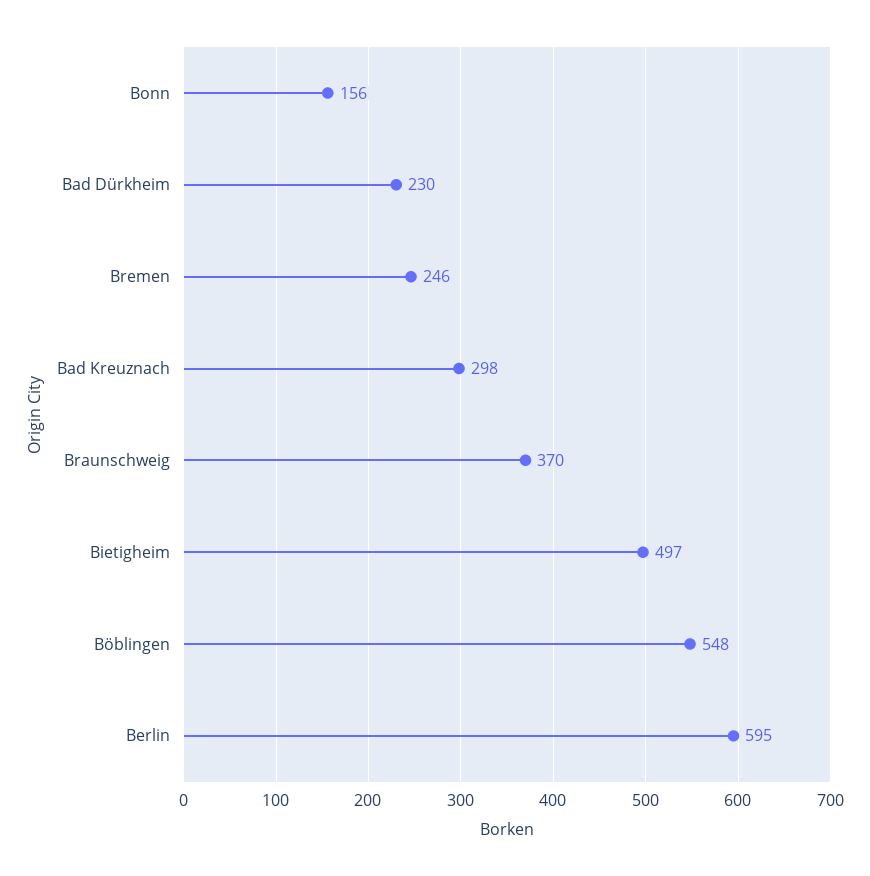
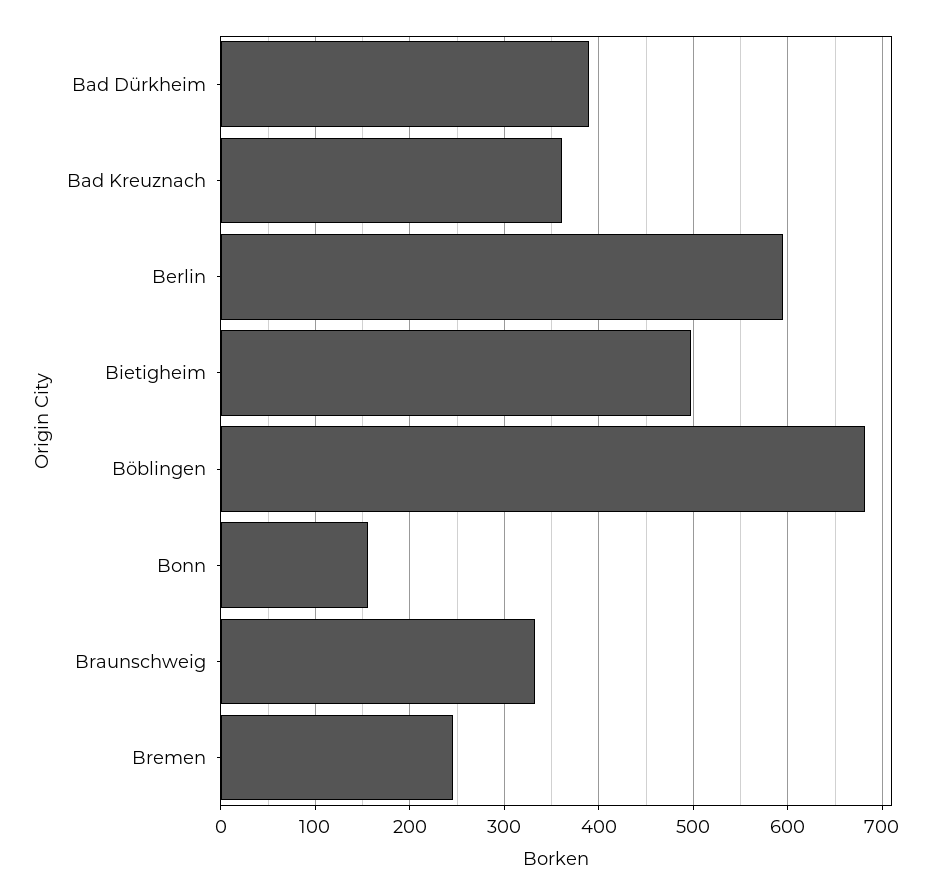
Bad Dürkheim: 230 -> 390
Bad Kreuznach: 298 -> 360
Braunschweig: 370 -> 330
Böblingen: 548 -> 680

